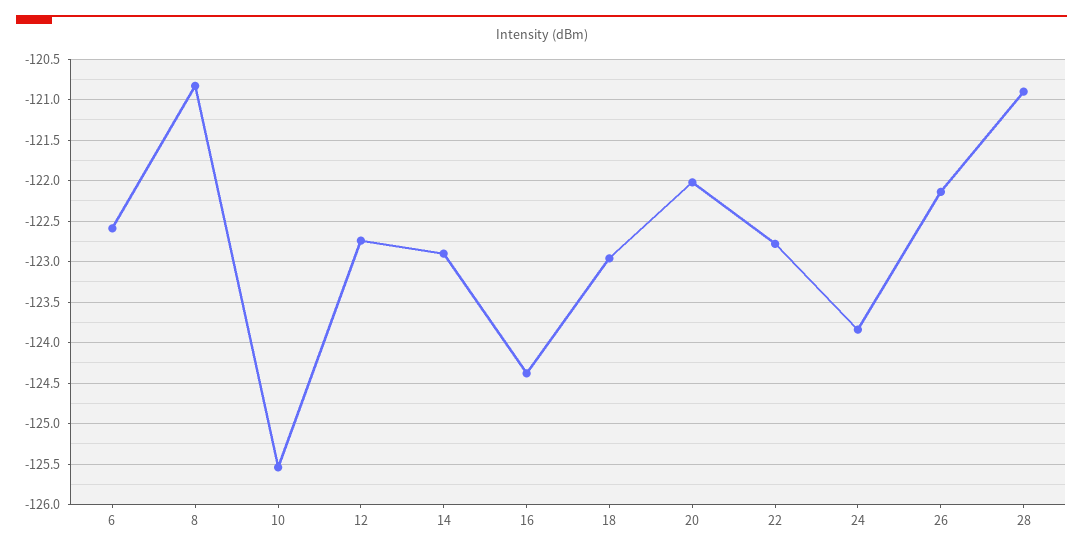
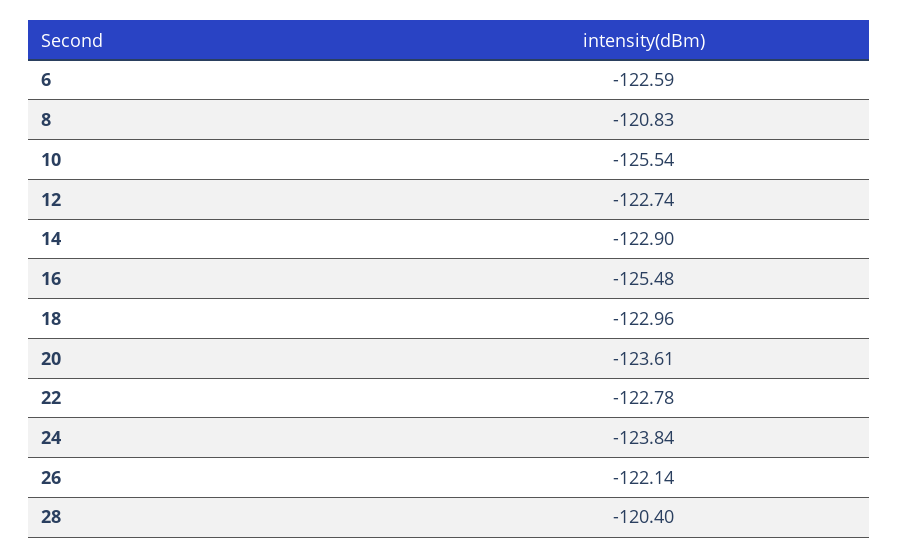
16: -124.4 -> -125.48
20: -122 -> -123.61
28: -120.9 -> -120.4

